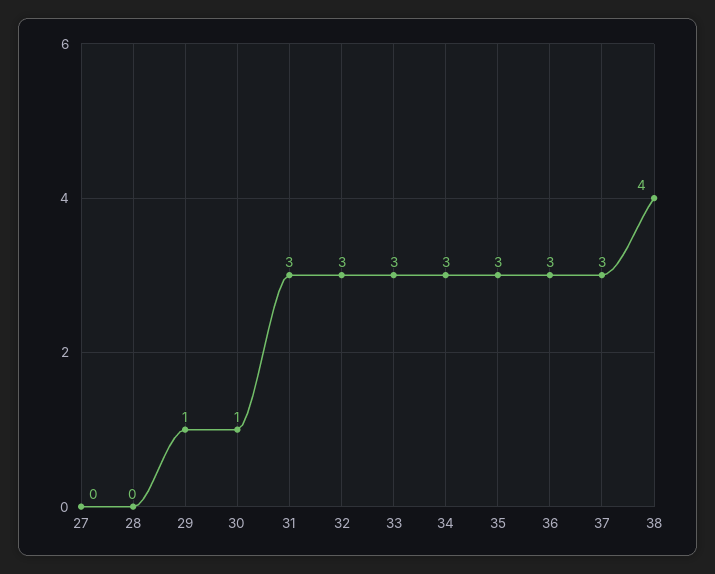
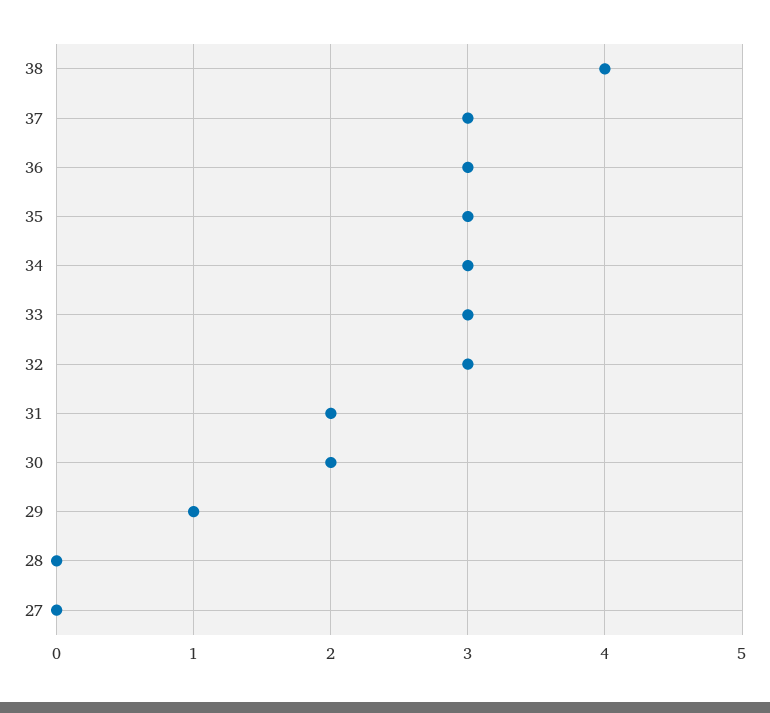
30: 1 -> 2
31: 3 -> 2

